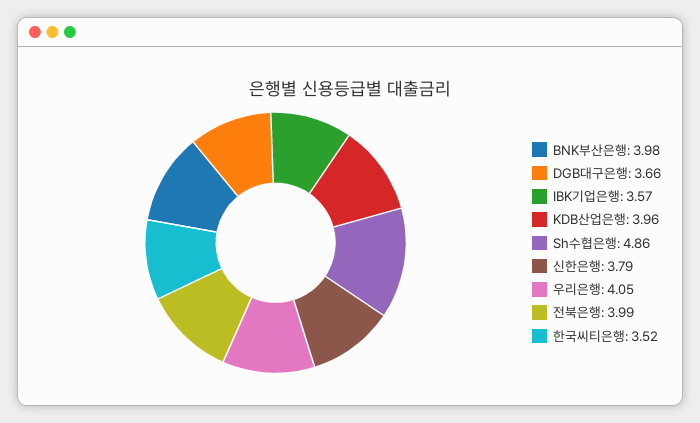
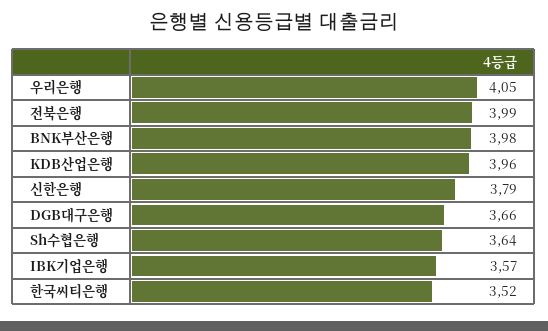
Sh수협은행: 4.86 -> 3.64

